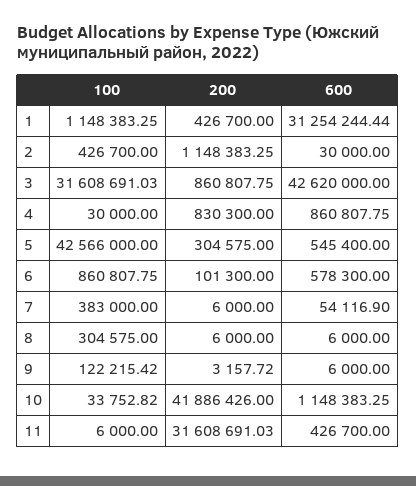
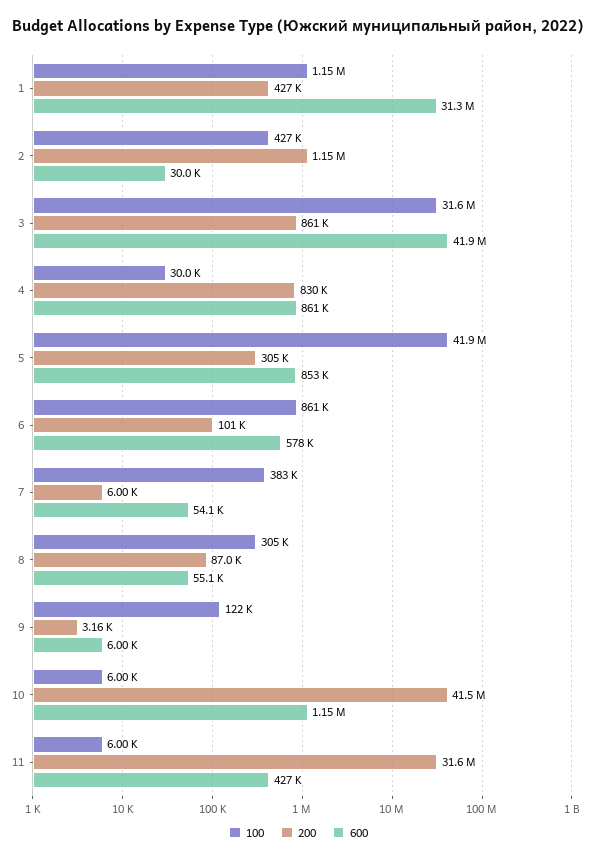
600, 3: 42620000 -> 41900000
100, 5: 42566000 -> 41900000
600, 5: 545400 -> 853000
200, 8: 6000 -> 87000
600, 8: 6000 -> 55100
100, 10: 33752.82 -> 6000
200, 10: 41886426 -> 41500000

